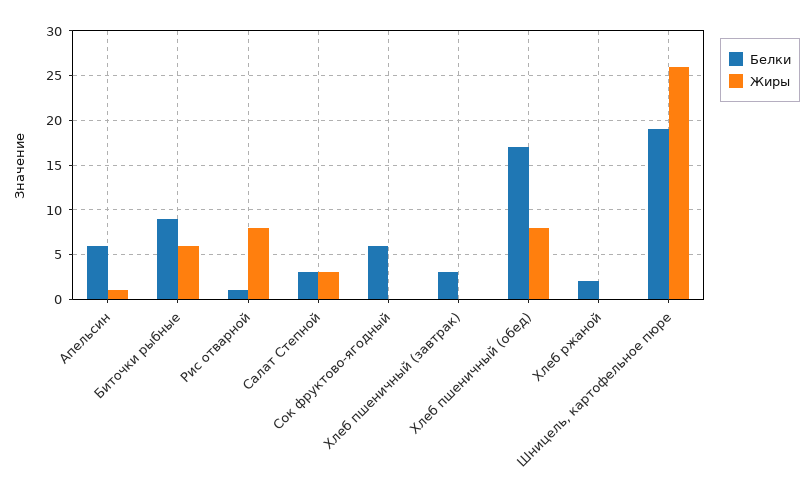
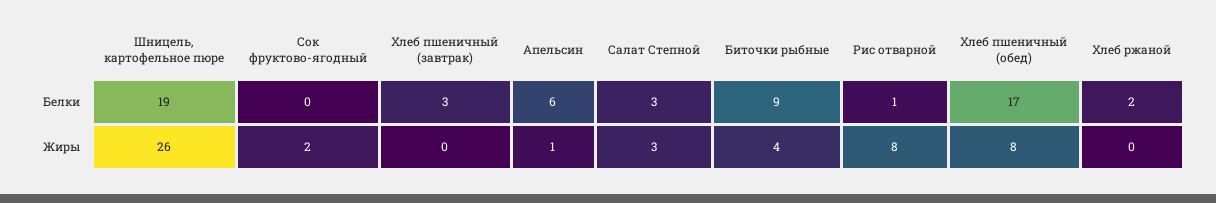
Жиры, Биточки рыбные: 6 -> 4
Белки, Сок фруктово-ягодный: 6 -> 0
Жиры, Сок фруктово-ягодный: 0 -> 2

